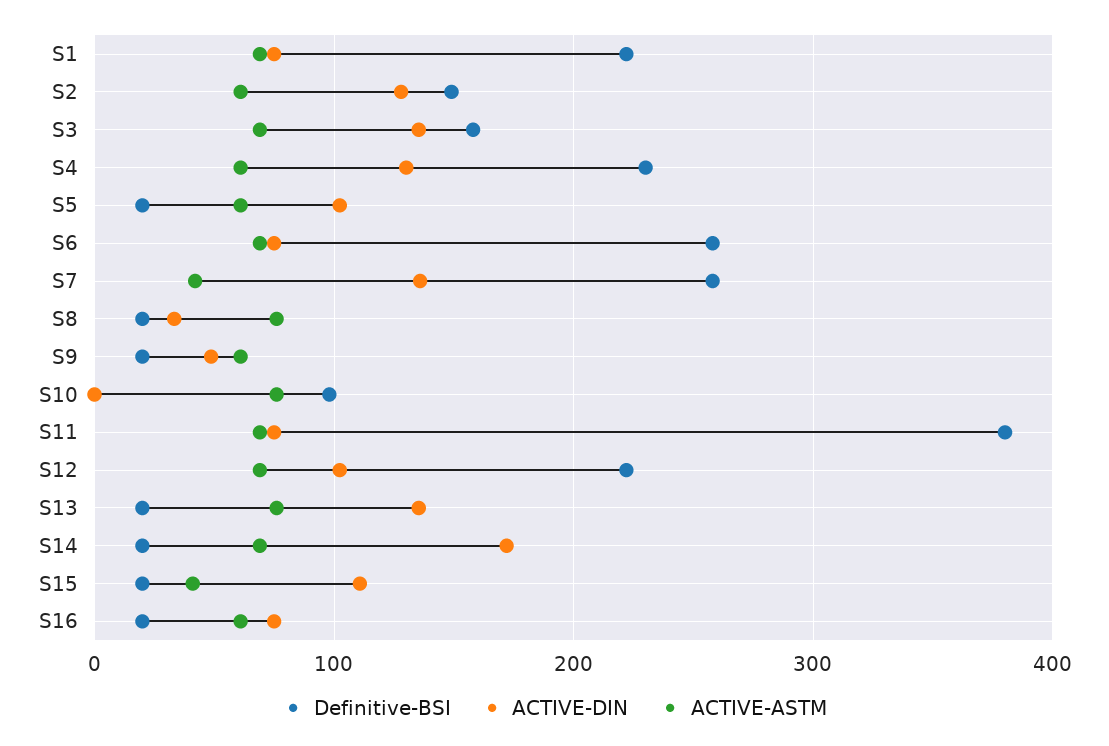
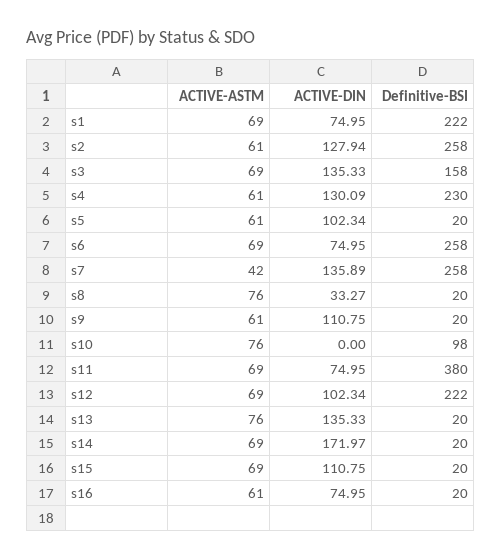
Definitive-BSI, S2: 150 -> 258
ACTIVE-DIN, S9: 50 -> 110.75
ACTIVE-ASTM, S15: 40 -> 69

